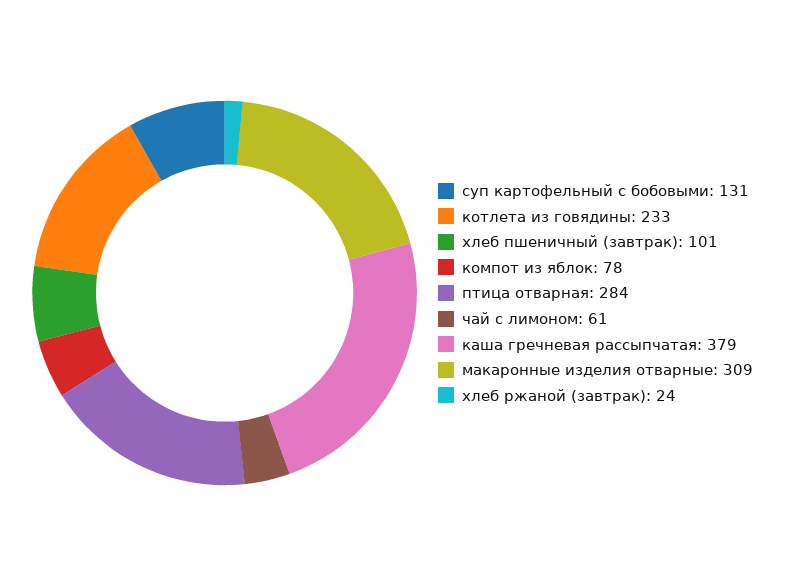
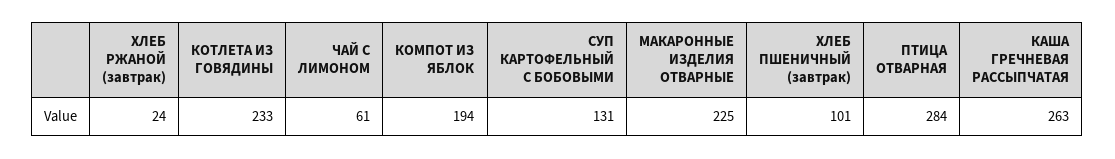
компот из яблок: 78 -> 194
каша гречневая рассыпчатая: 379 -> 263
макаронные изделия отварные: 309 -> 225

